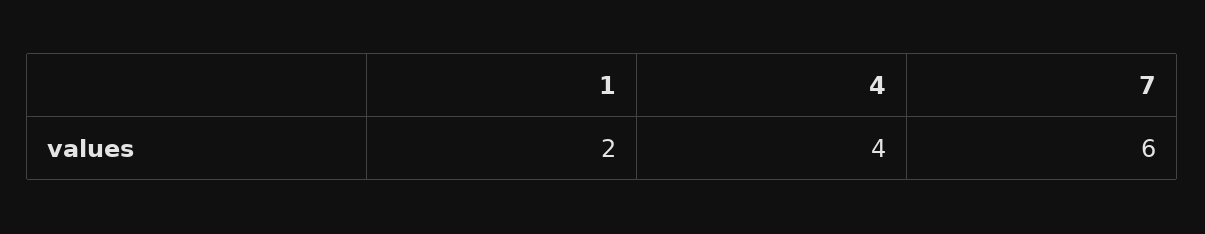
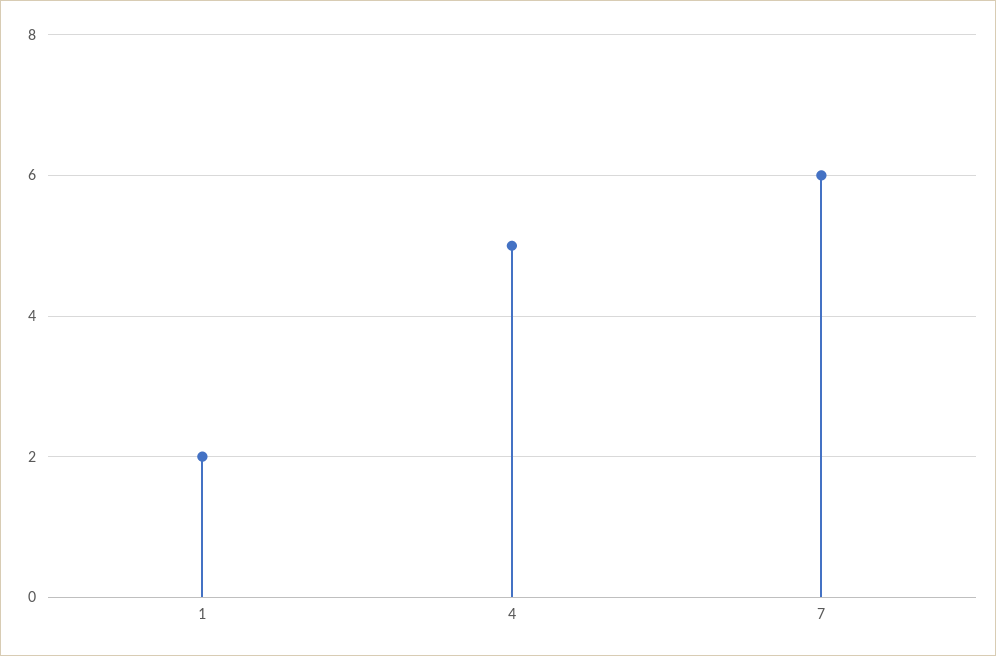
4: 4 -> 5

